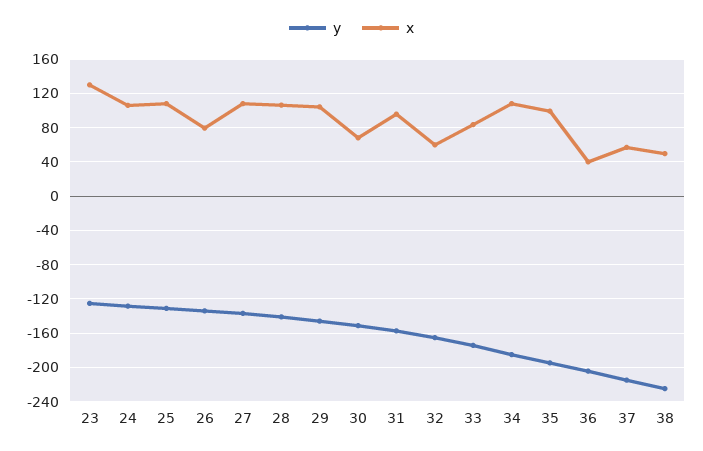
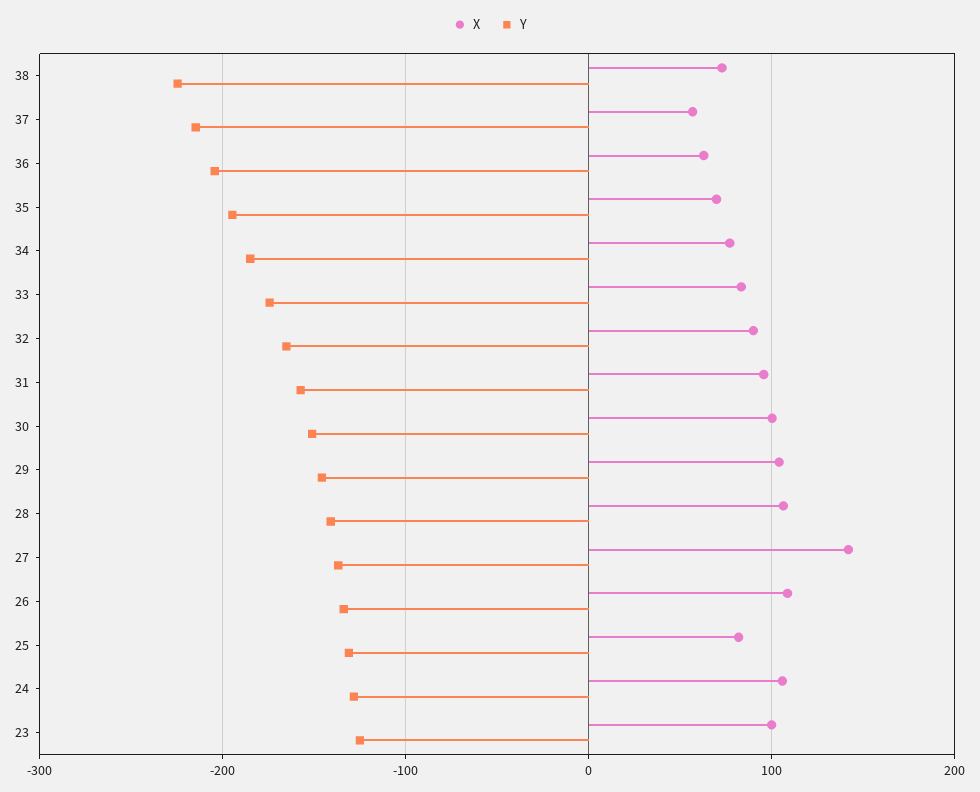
x, 23: 130 -> 100
x, 25: 110 -> 80
x, 26: 80 -> 110
x, 27: 110 -> 140
x, 30: 70 -> 100
x, 32: 60 -> 90
x, 34: 110 -> 80
x, 35: 100 -> 70
x, 36: 40 -> 60
x, 38: 50 -> 70

